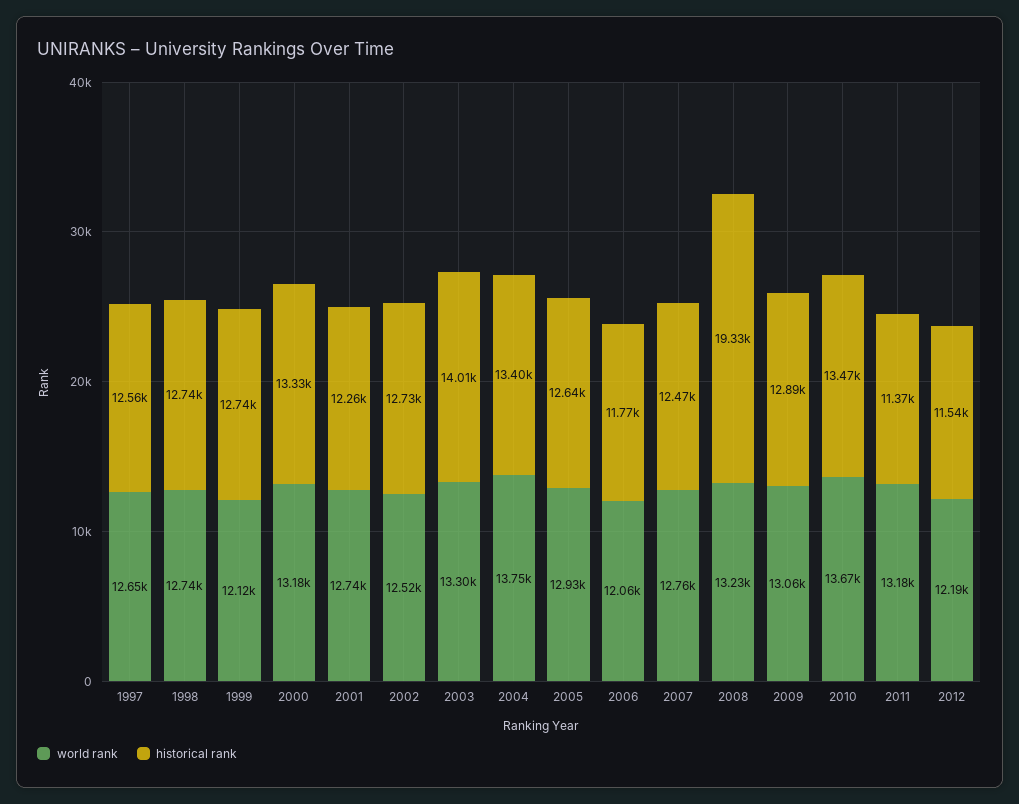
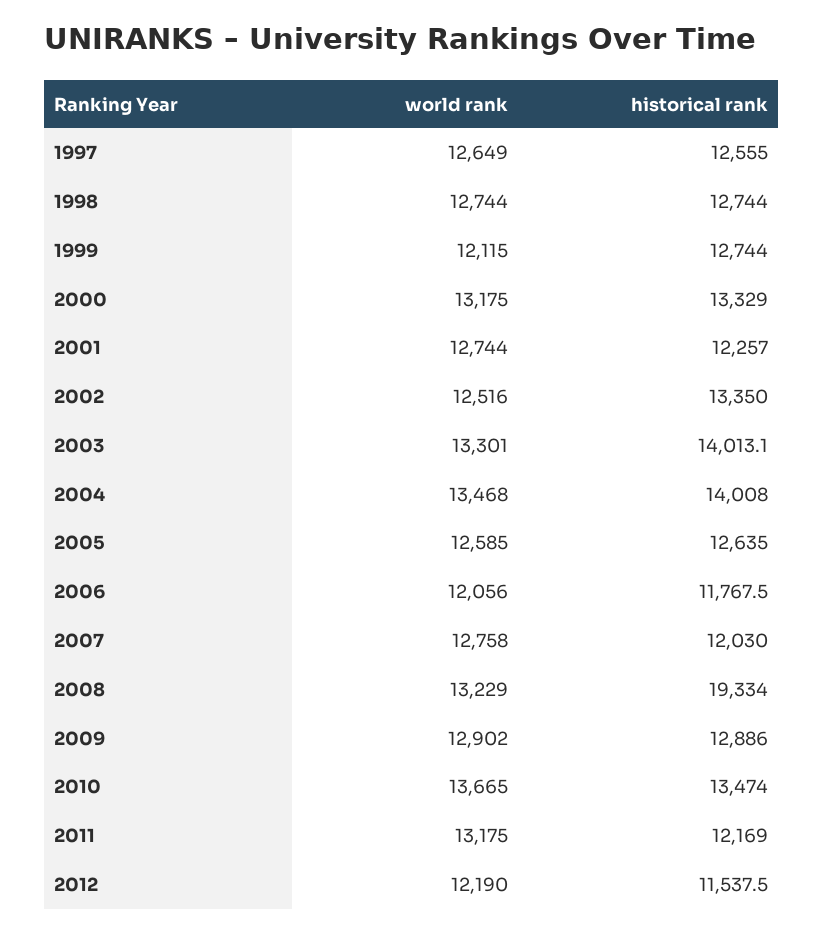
historical rank, 2002: 12730 -> 13350
world rank, 2004: 13750 -> 13468
historical rank, 2004: 13400 -> 14008
world rank, 2005: 12930 -> 12585
historical rank, 2007: 12470 -> 12030
world rank, 2009: 13060 -> 12902
historical rank, 2011: 11370 -> 12169

